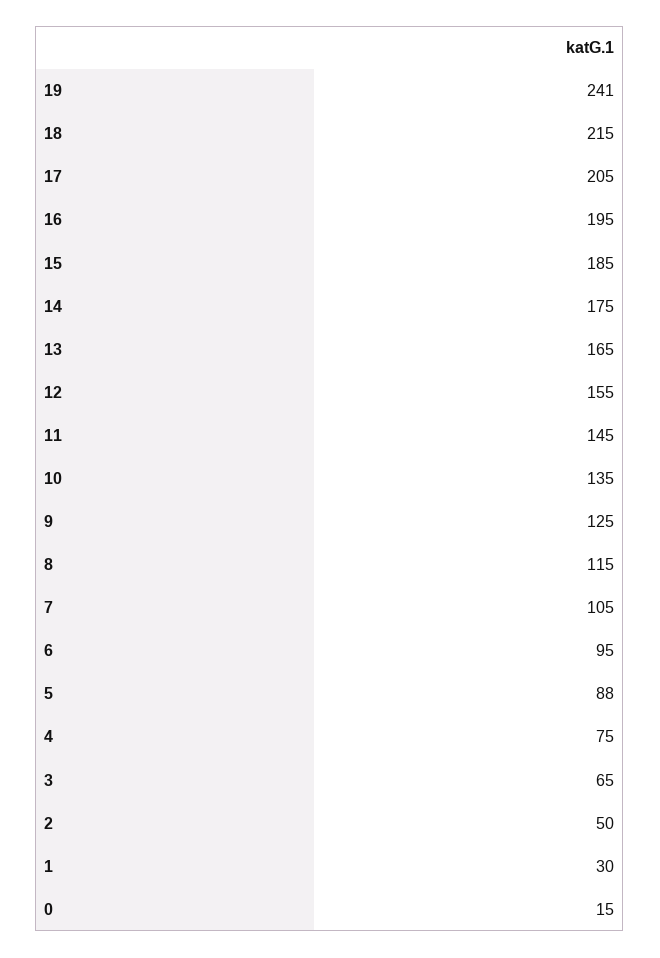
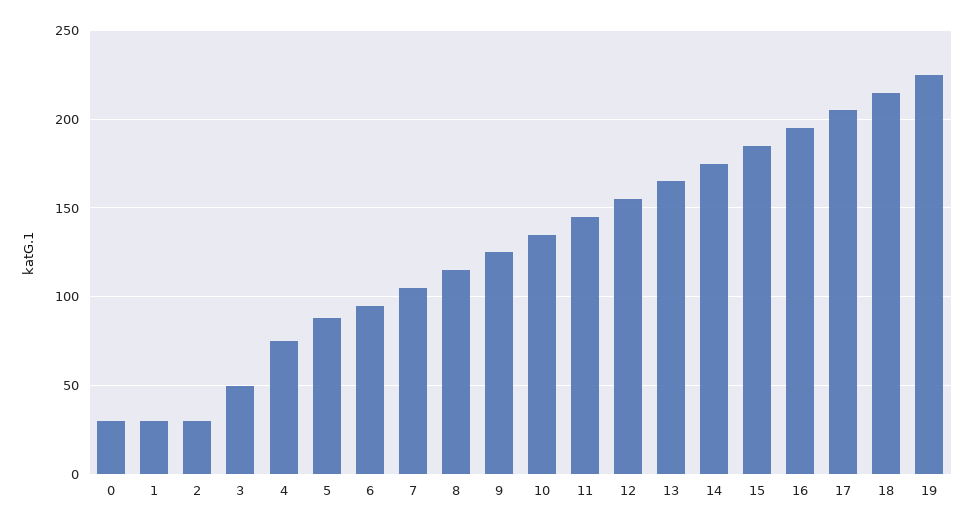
19: 241 -> 225
3: 65 -> 50
2: 50 -> 30
0: 15 -> 30

